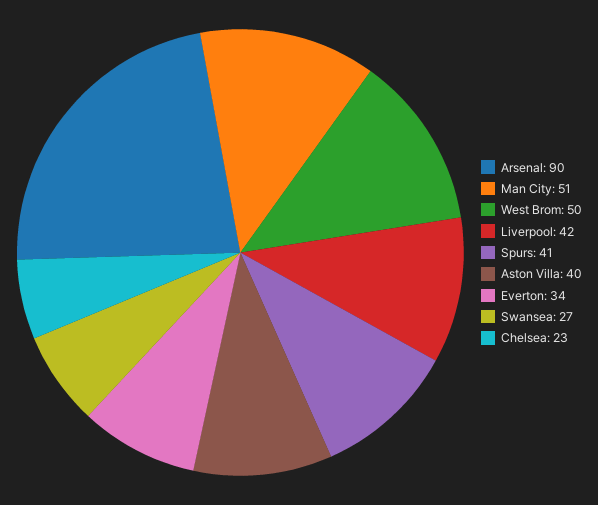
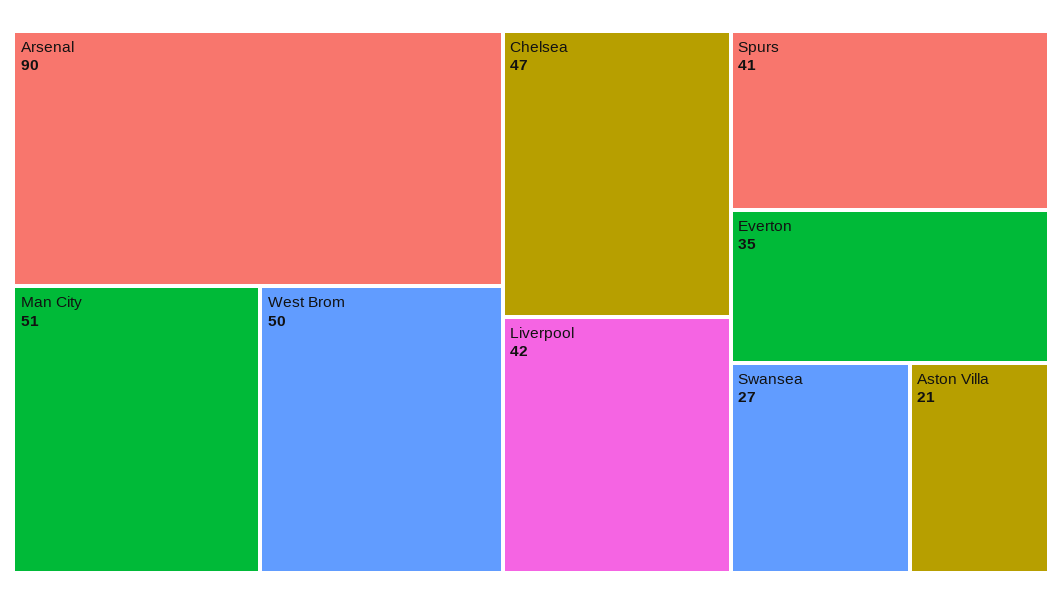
Aston Villa: 40 -> 21
Everton: 34 -> 35
Chelsea: 23 -> 47

